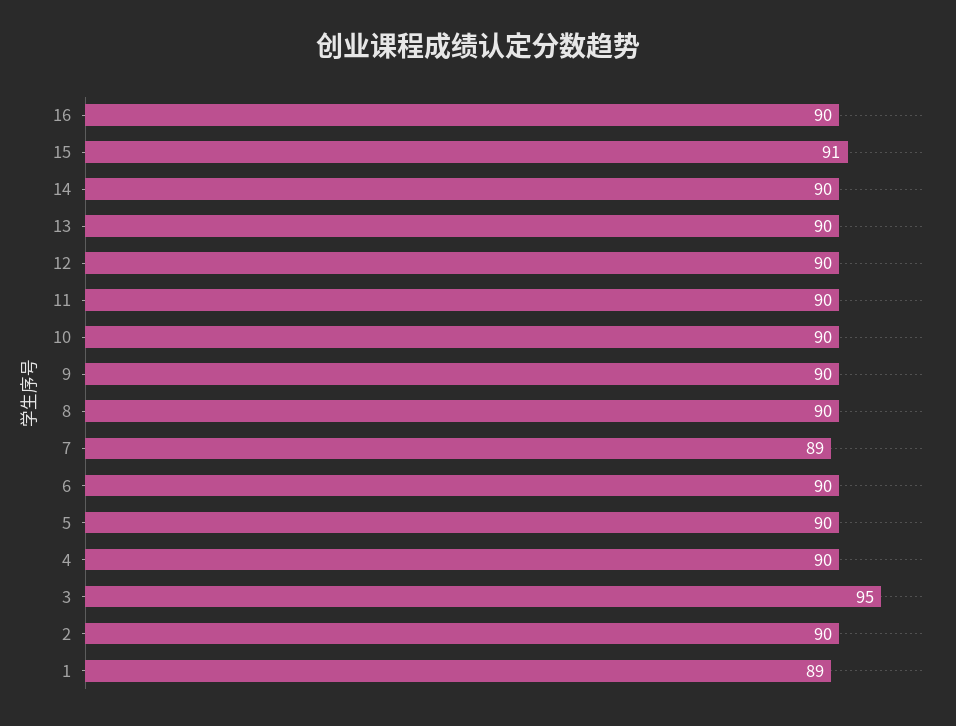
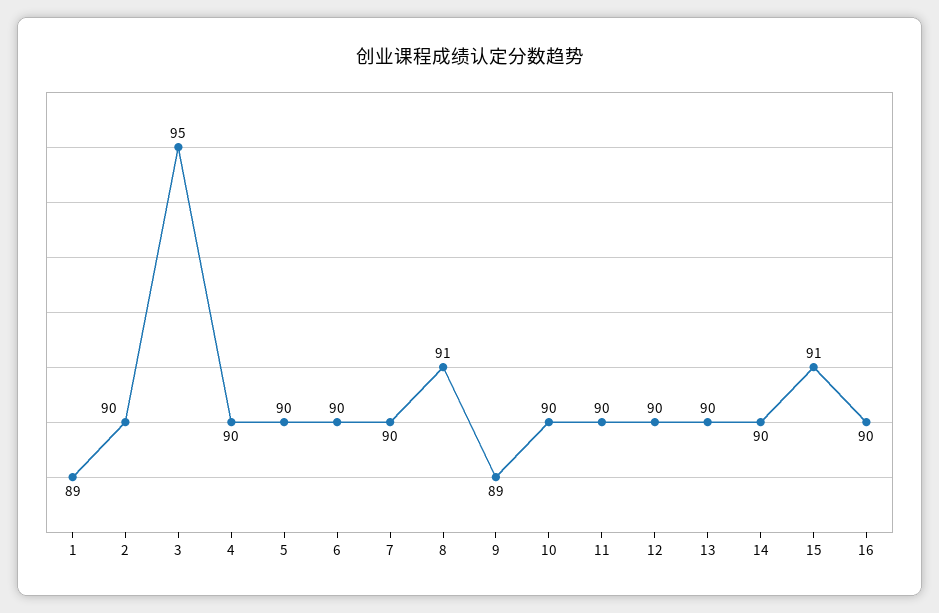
9: 90 -> 89
8: 90 -> 91
7: 89 -> 90

